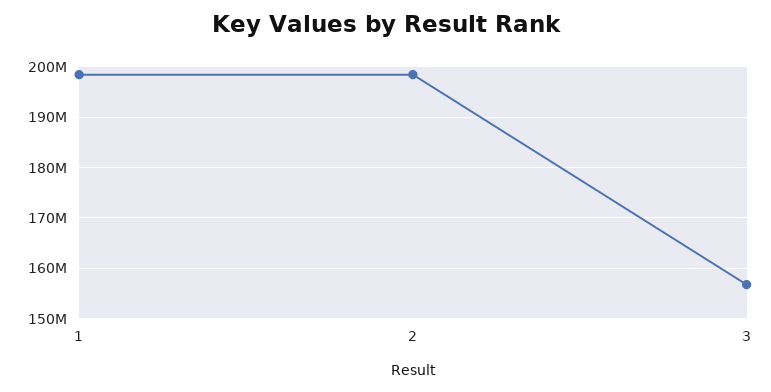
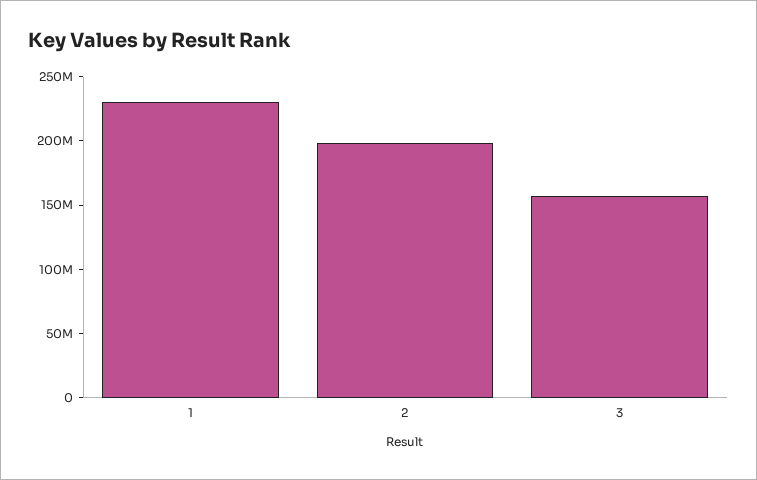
1: 198000000 -> 230000000

